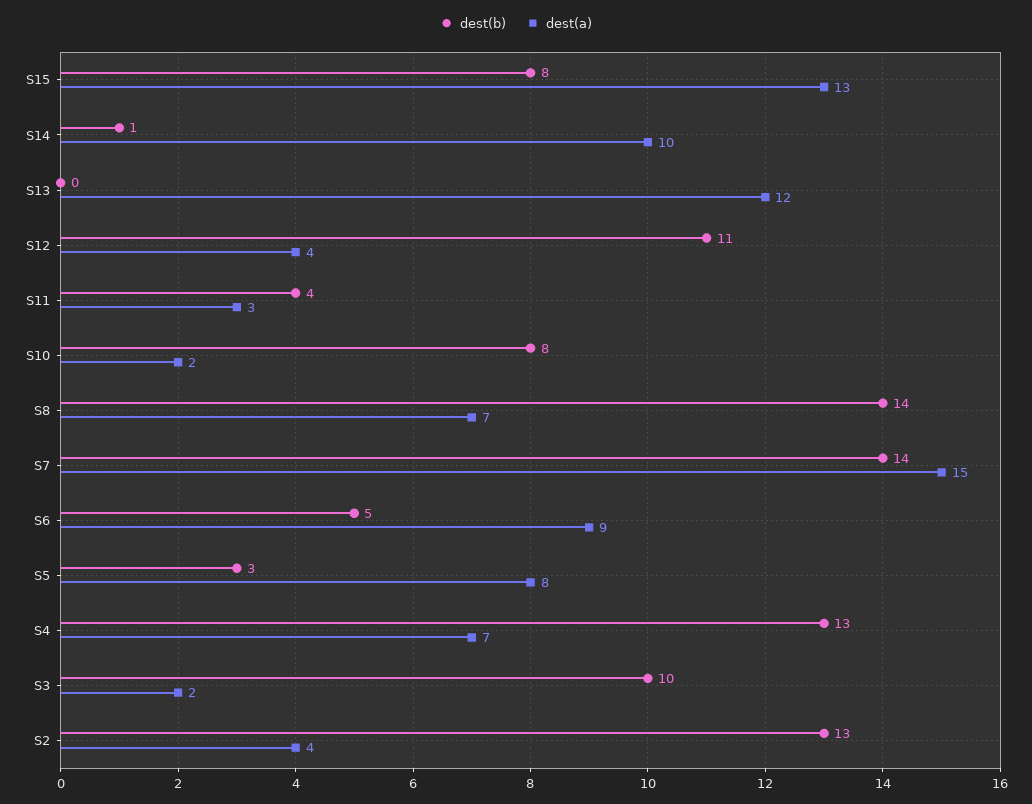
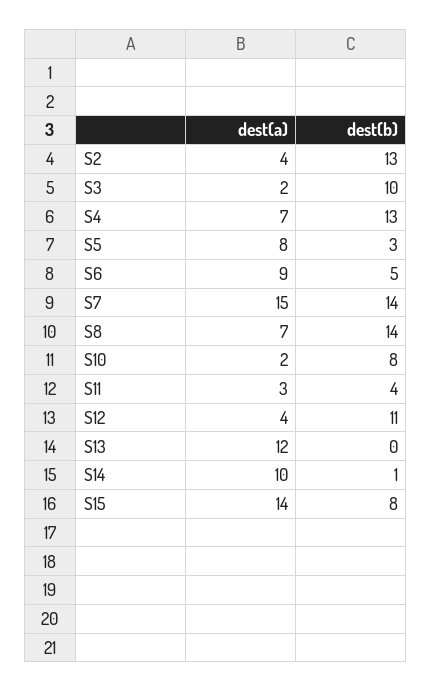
dest(a), S15: 13 -> 14

